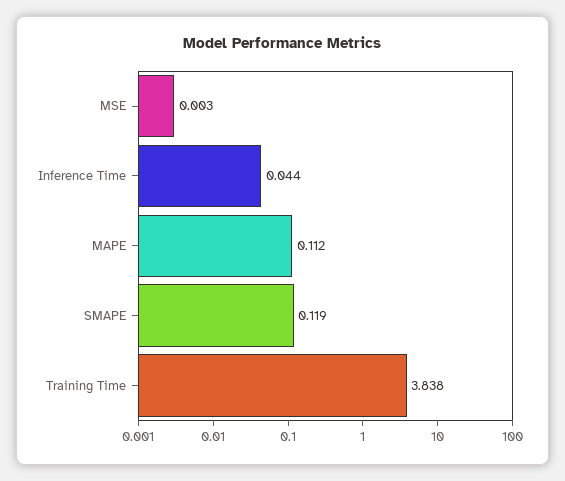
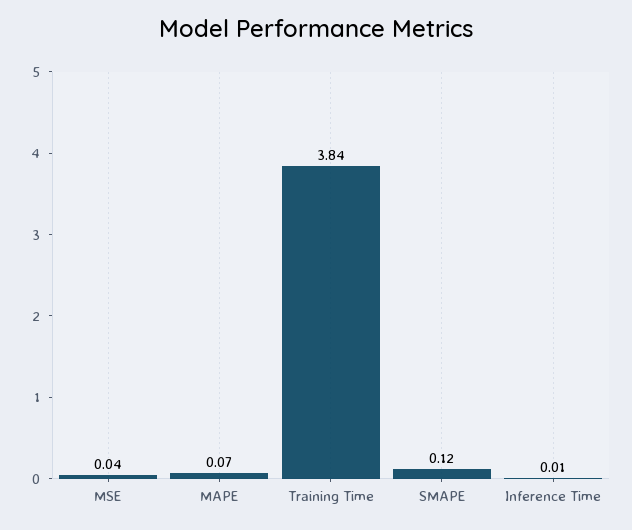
MSE: 0.003 -> 0.04
Inference Time: 0.044 -> 0.01
MAPE: 0.112 -> 0.07

